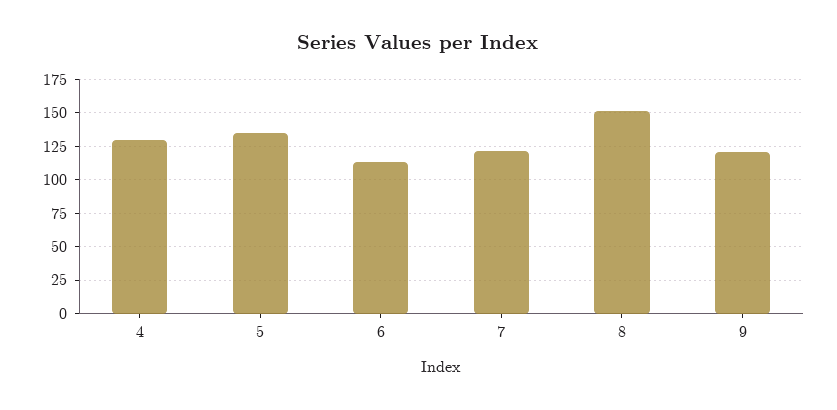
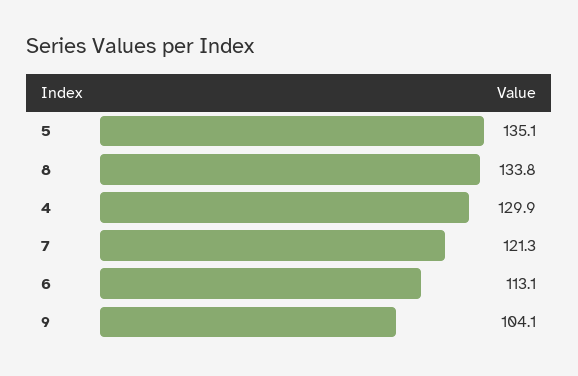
8: 150 -> 133.8
9: 120 -> 104.1

